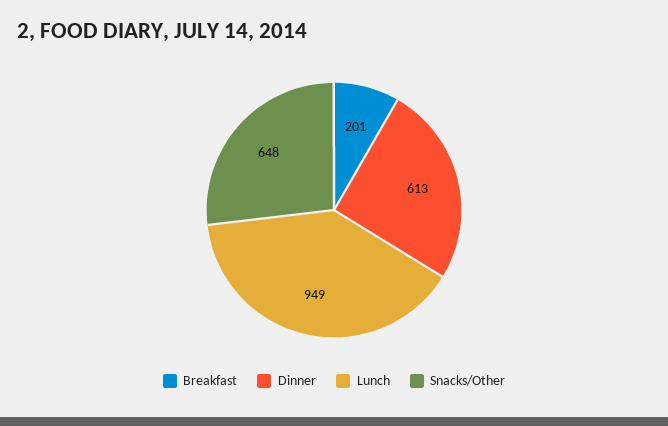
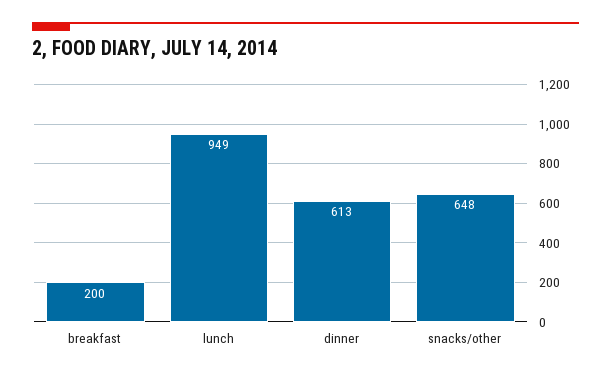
Breakfast: 201 -> 200

